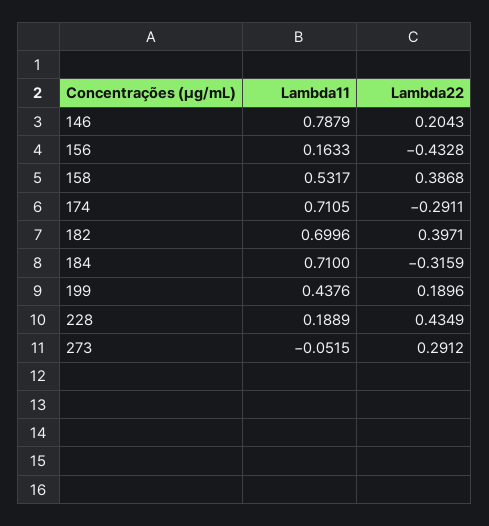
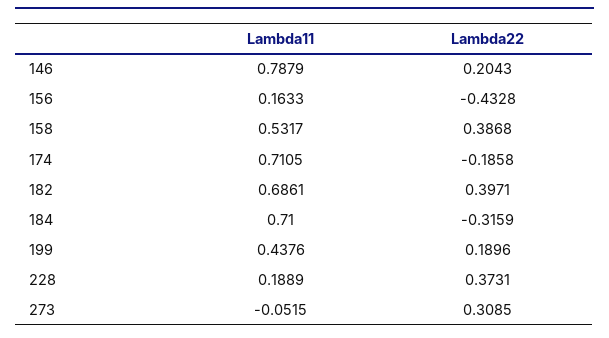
Lambda22, 174: -0.2911 -> -0.1858
Lambda11, 182: 0.6996 -> 0.6861
Lambda22, 228: 0.4349 -> 0.3731
Lambda22, 273: 0.2912 -> 0.3085

